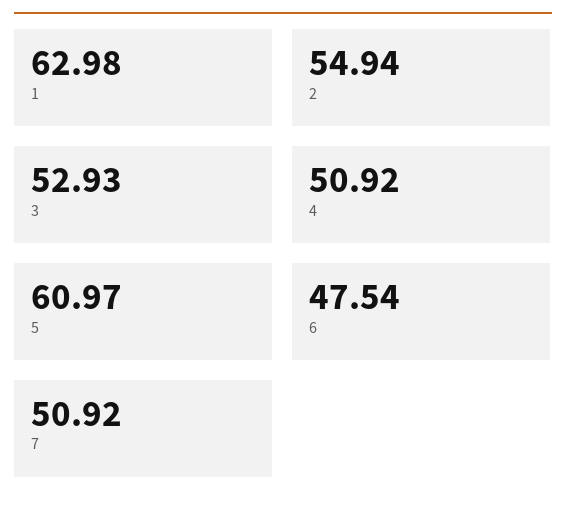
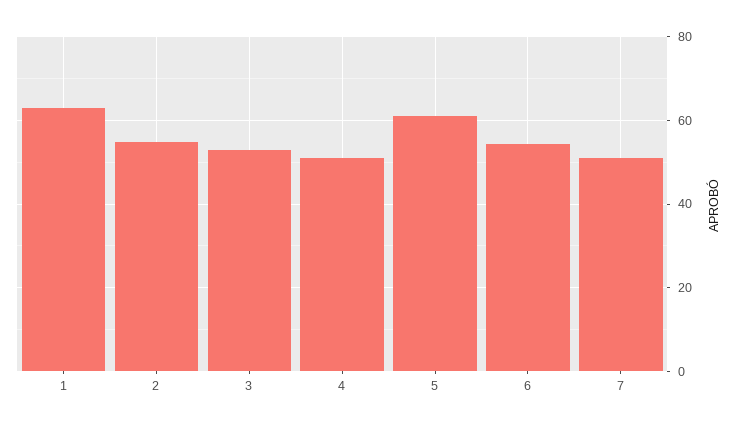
6: 47.54 -> 54

